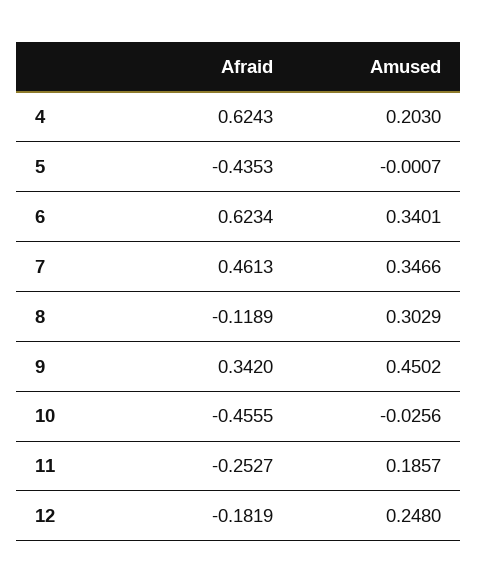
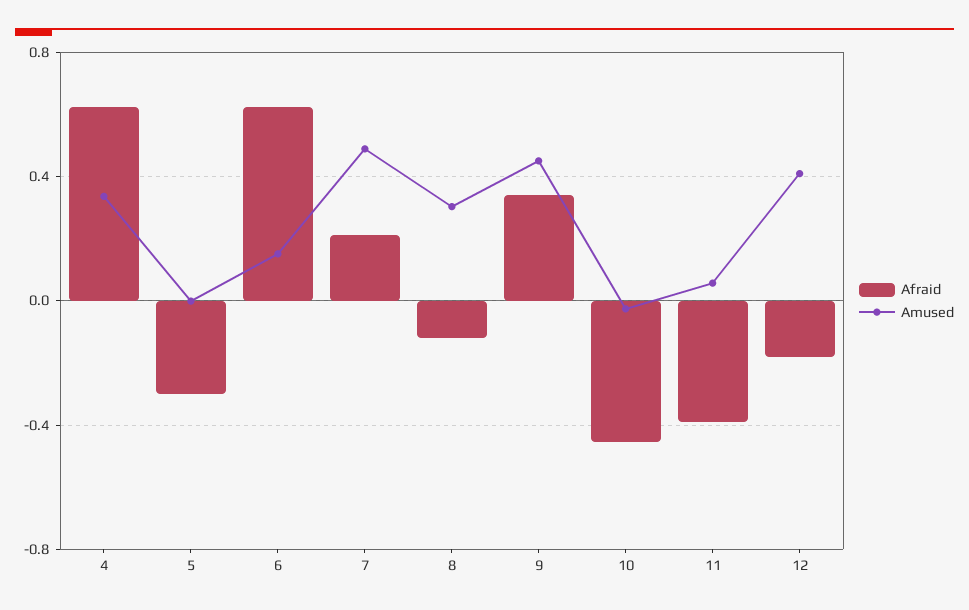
Amused, 4: 0.203 -> 0.35
Afraid, 5: -0.4353 -> -0.3
Amused, 6: 0.3401 -> 0.15
Afraid, 7: 0.4613 -> 0.2
Amused, 7: 0.3466 -> 0.5
Afraid, 11: -0.2527 -> -0.4
Amused, 11: 0.1857 -> 0.05
Amused, 12: 0.248 -> 0.4

